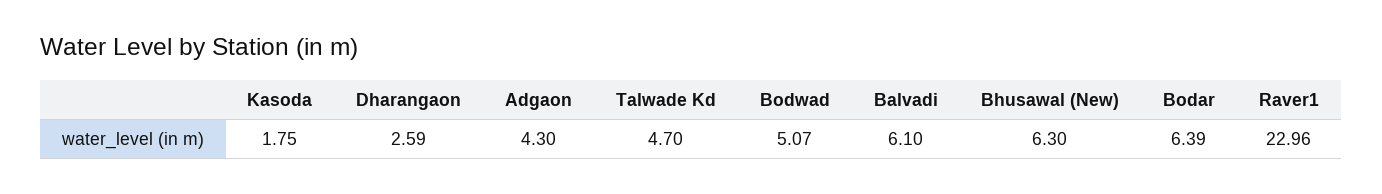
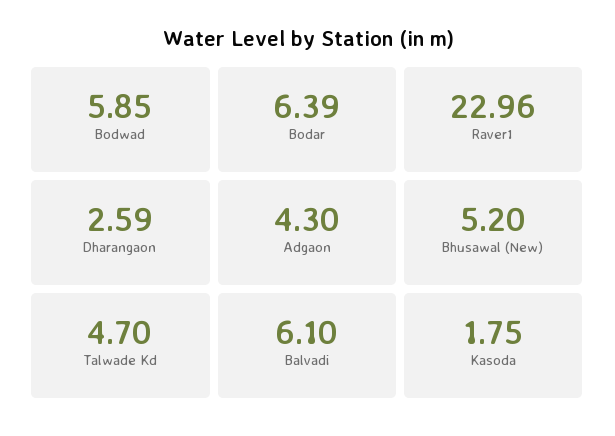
Bodwad: 5.07 -> 5.85
Bhusawal (New): 6.3 -> 5.2

